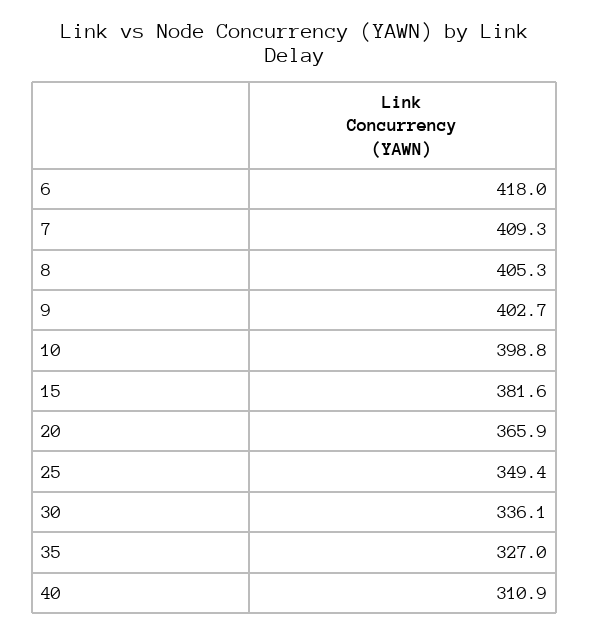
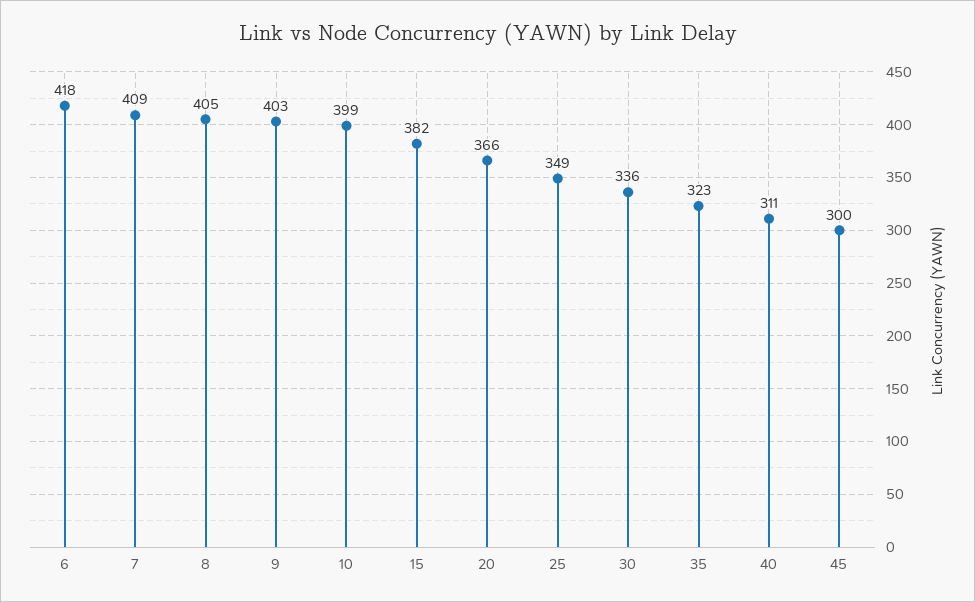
35: 327 -> 323
45: none -> 300

